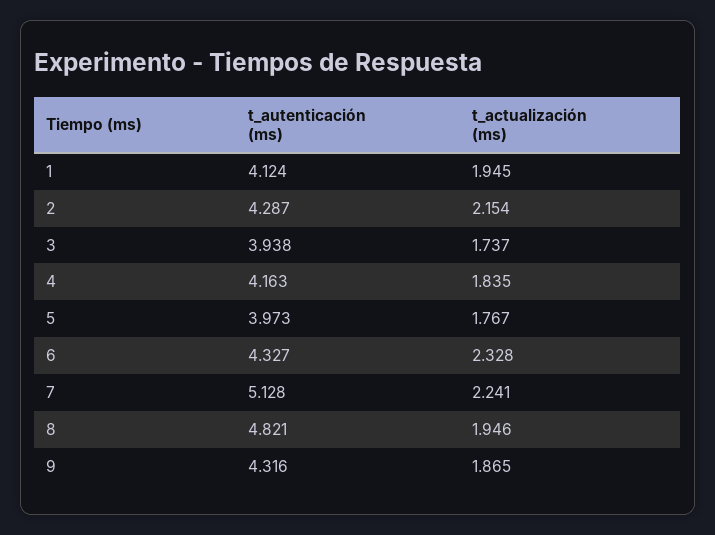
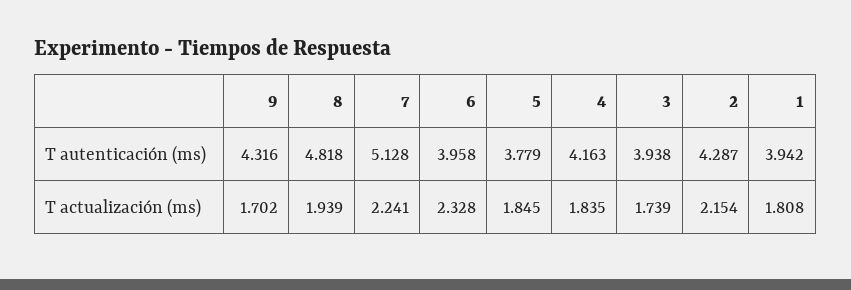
t_autenticación (ms), 1: 4.124 -> 3.942
t_actualización (ms), 1: 1.945 -> 1.808
t_actualización (ms), 3: 1.737 -> 1.739
t_autenticación (ms), 5: 3.973 -> 3.779
t_actualización (ms), 5: 1.767 -> 1.845
t_autenticación (ms), 6: 4.327 -> 3.958
t_autenticación (ms), 8: 4.821 -> 4.818
t_actualización (ms), 8: 1.946 -> 1.939
t_actualización (ms), 9: 1.865 -> 1.702

